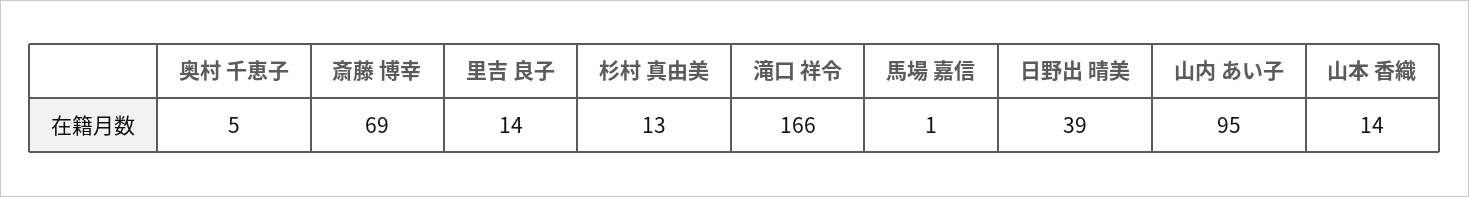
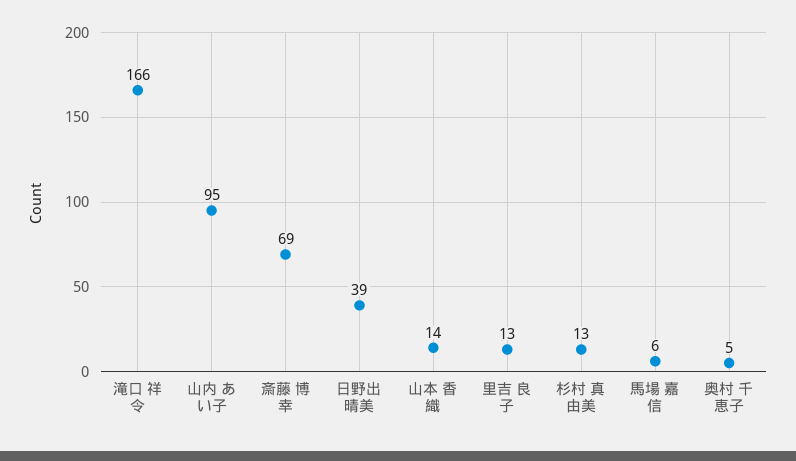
里吉 良子: 14 -> 13
馬場 嘉信: 1 -> 6

